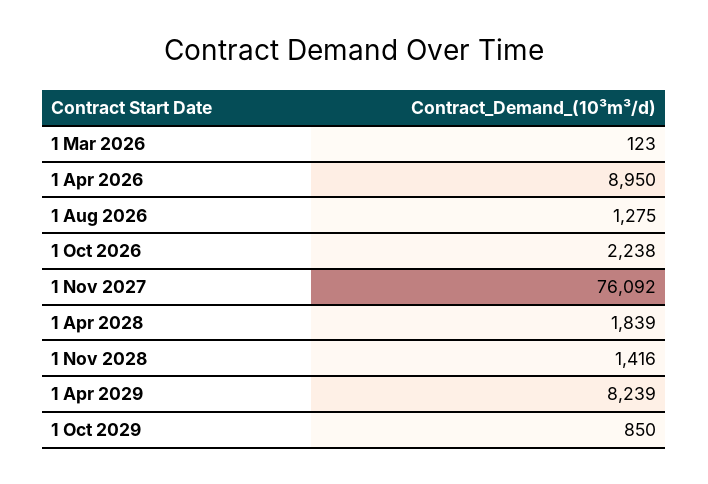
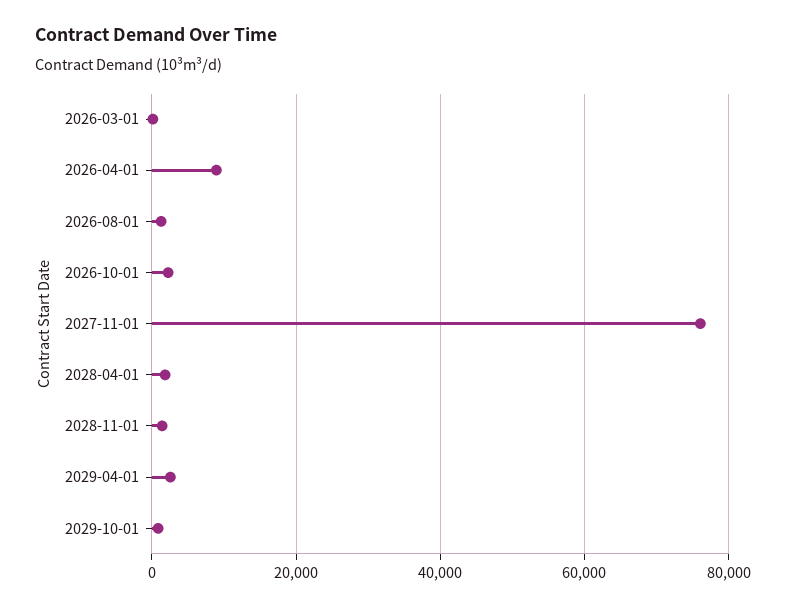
1 Apr 2029: 8239 -> 2000

